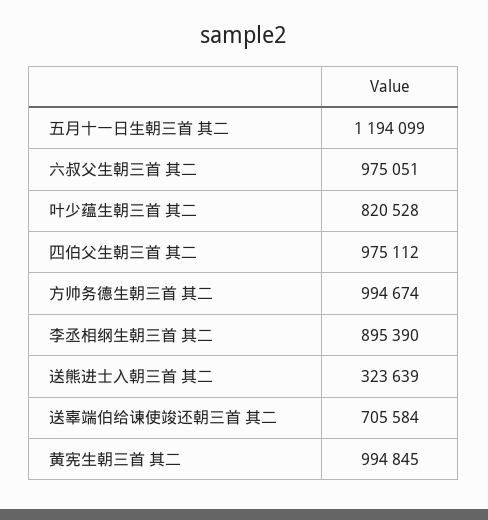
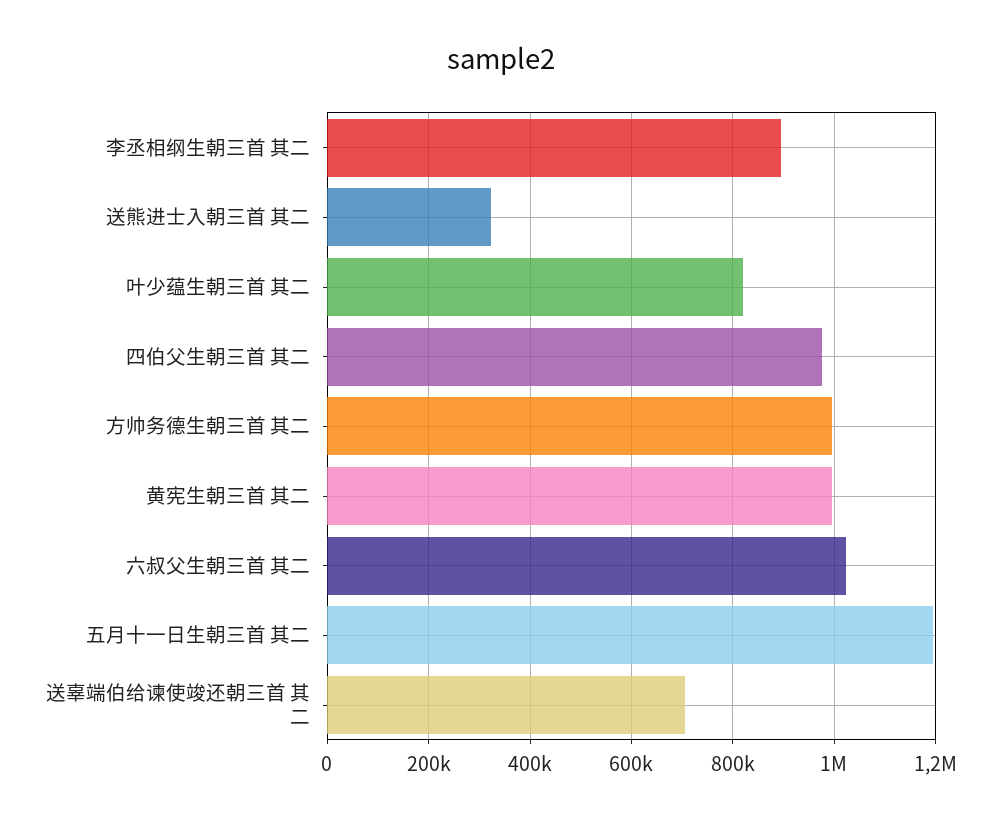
六叔父生朝三首 其二: 975051 -> 1020000

